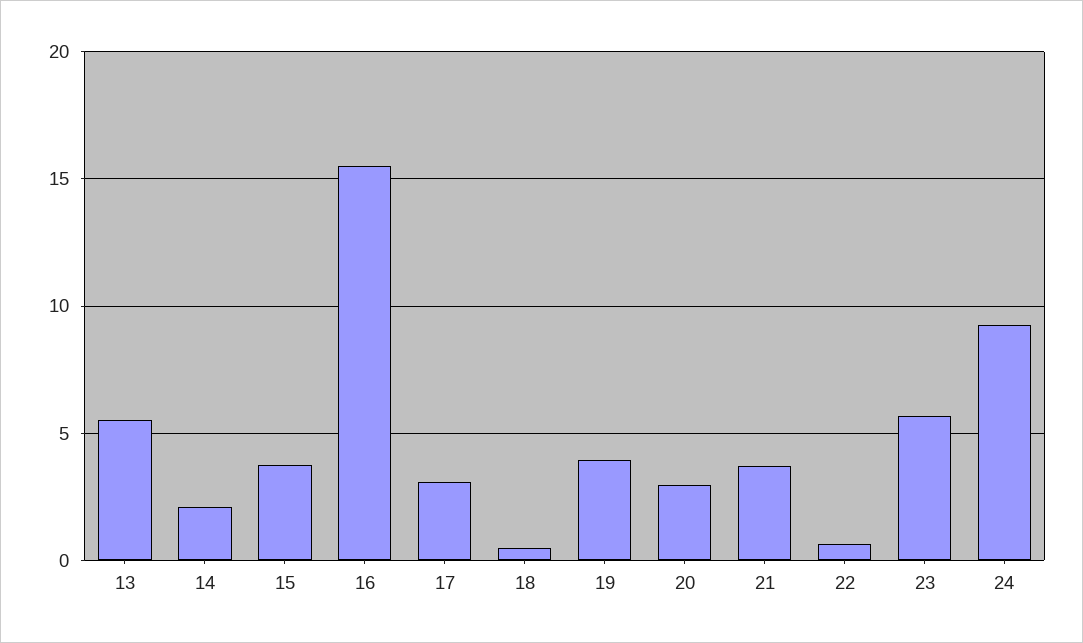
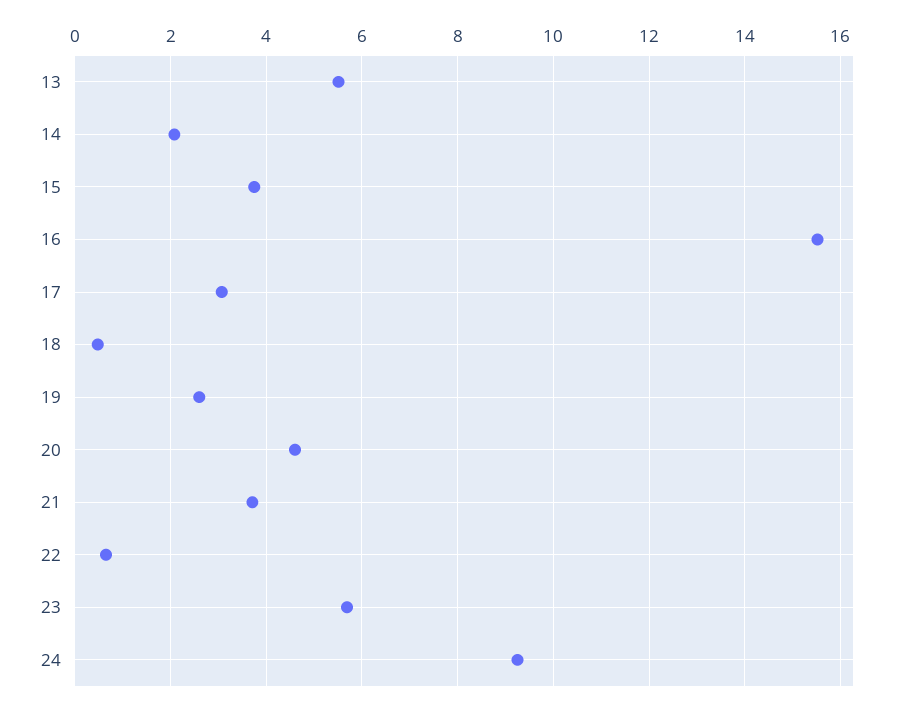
19: 4 -> 2.6
20: 3 -> 4.6

